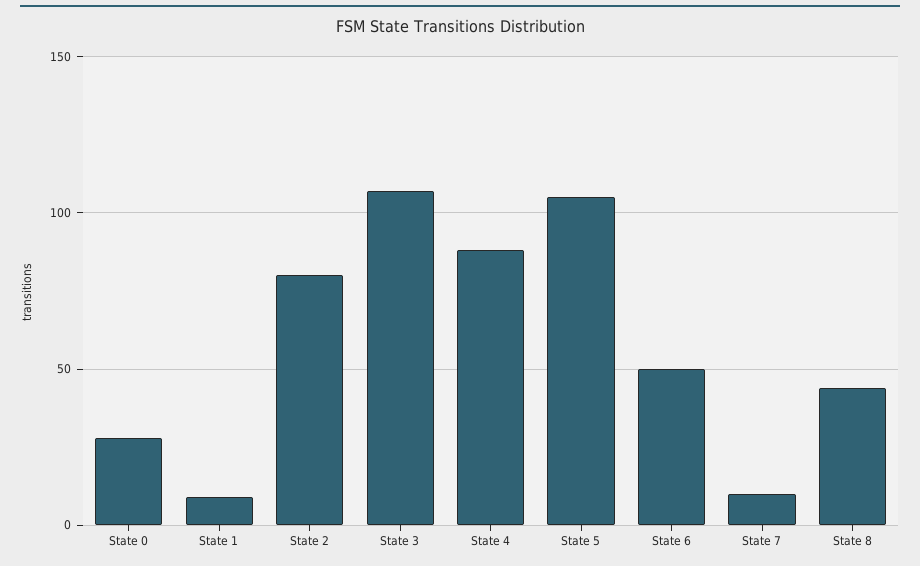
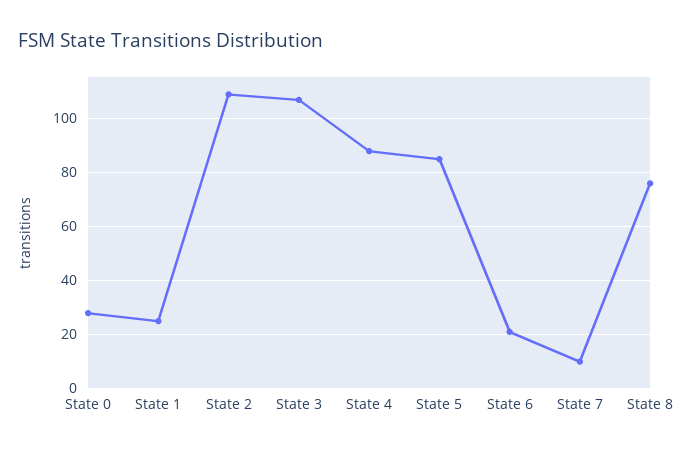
State 1: 10 -> 25
State 2: 80 -> 110
State 5: 105 -> 85
State 6: 50 -> 20
State 8: 45 -> 75

